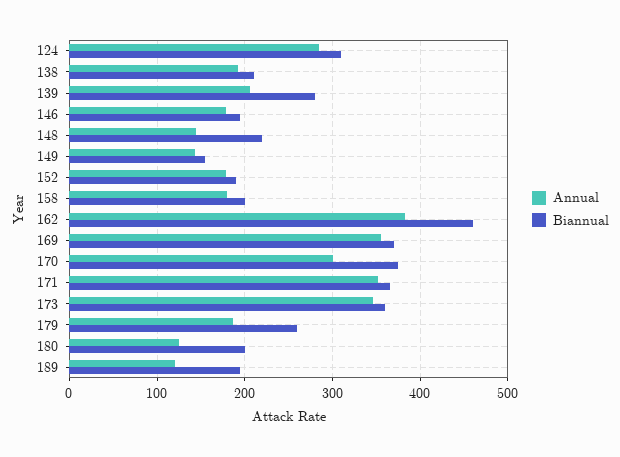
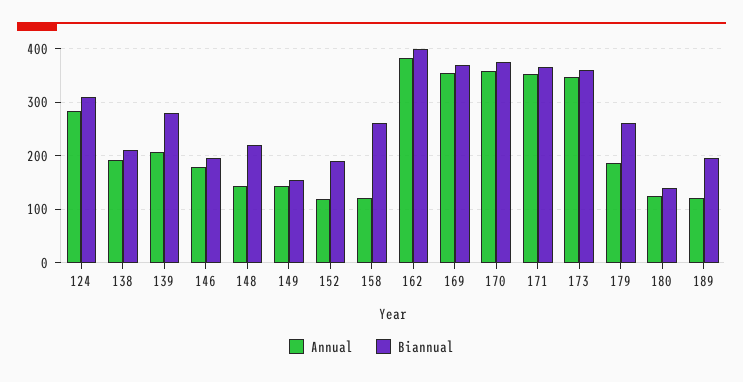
Annual, 152: 180 -> 120
Annual, 158: 180 -> 120
Biannual, 158: 200 -> 260
Biannual, 162: 460 -> 400
Annual, 170: 300 -> 360
Biannual, 180: 200 -> 140

